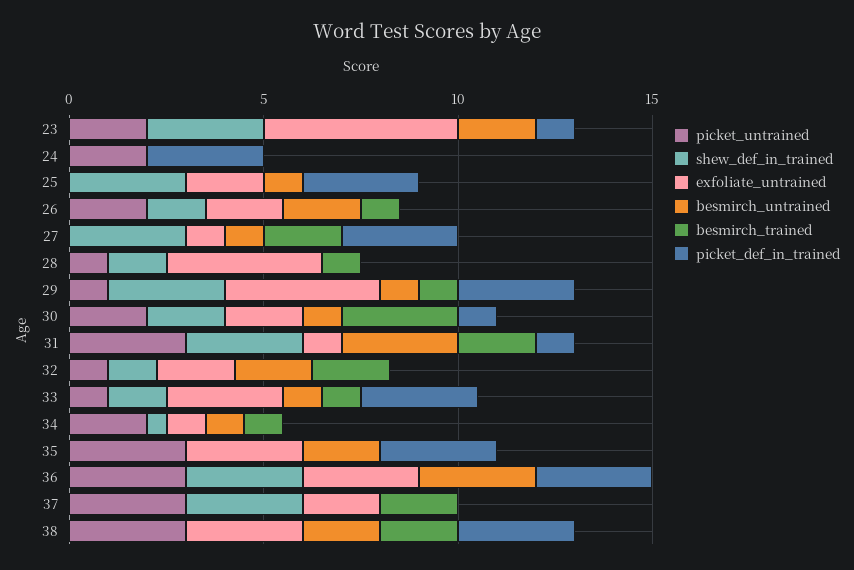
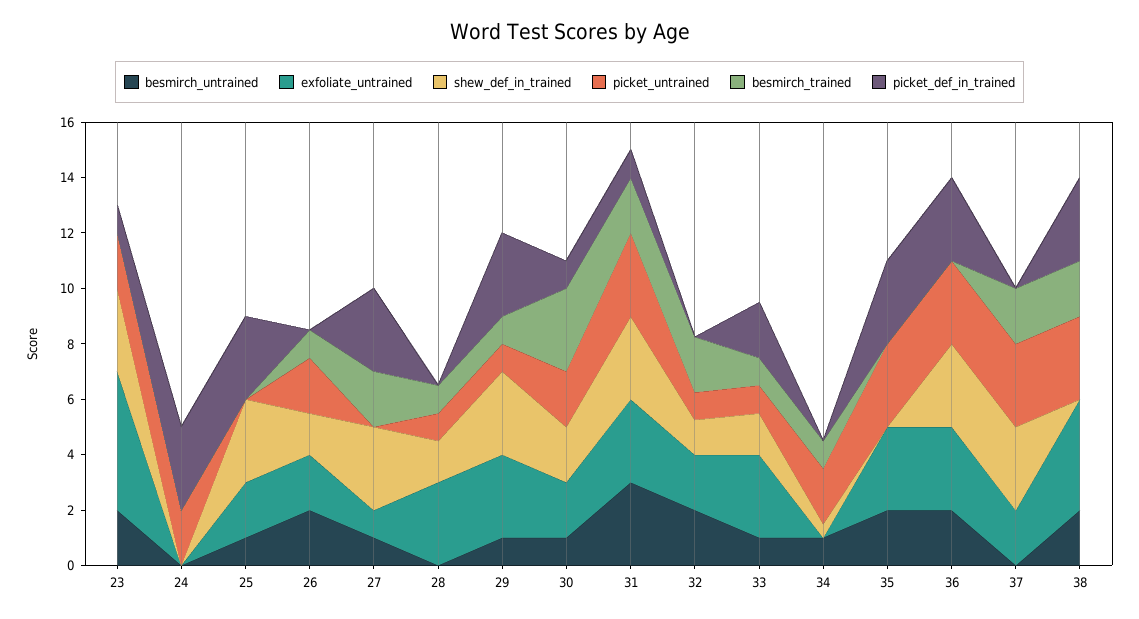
exfoliate_untrained, 28: 4 -> 3
exfoliate_untrained, 29: 4 -> 3
exfoliate_untrained, 31: 1 -> 3
picket_def_in_trained, 33: 3 -> 2
exfoliate_untrained, 34: 1 -> 0
besmirch_untrained, 36: 3 -> 2
exfoliate_untrained, 38: 3 -> 4

